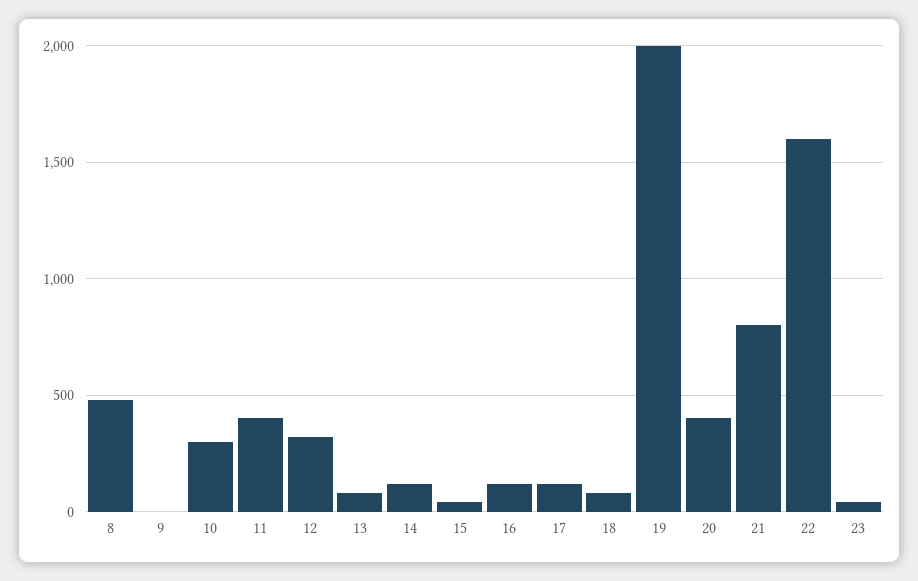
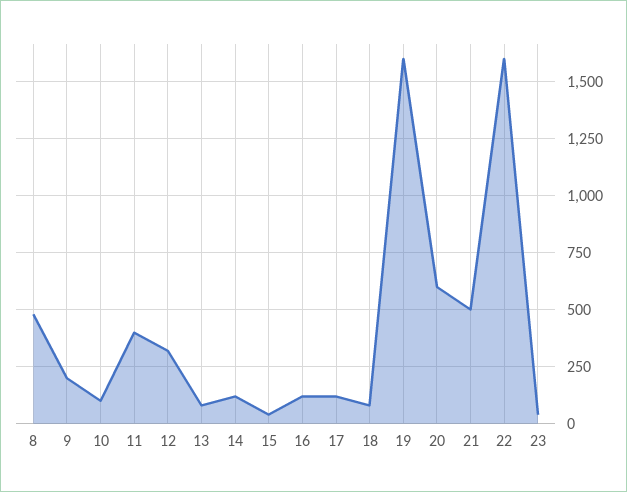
9: 0 -> 200
10: 300 -> 100
19: 2000 -> 1600
20: 400 -> 600
21: 800 -> 500

